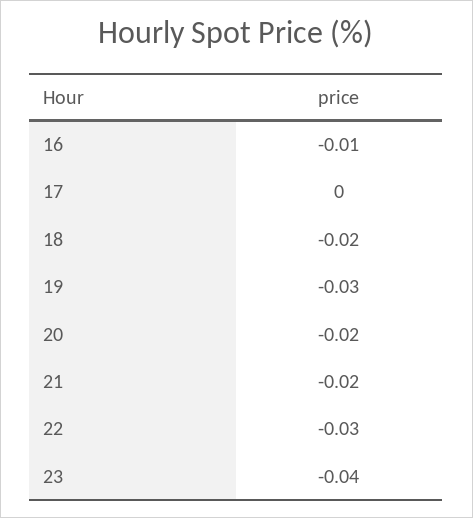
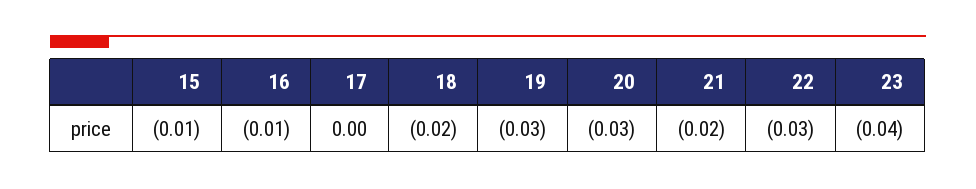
20: -0.02 -> -0.03
15: none -> -0.01

